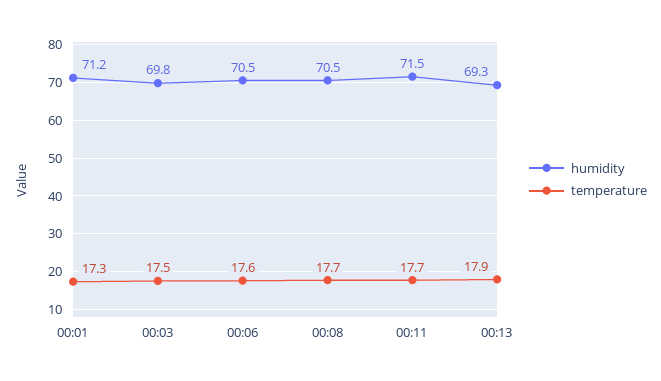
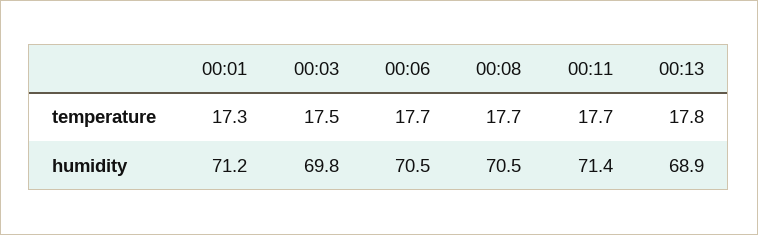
temperature, 00:06: 17.6 -> 17.7
humidity, 00:11: 71.5 -> 71.4
humidity, 00:13: 69.3 -> 68.9
temperature, 00:13: 17.9 -> 17.8

